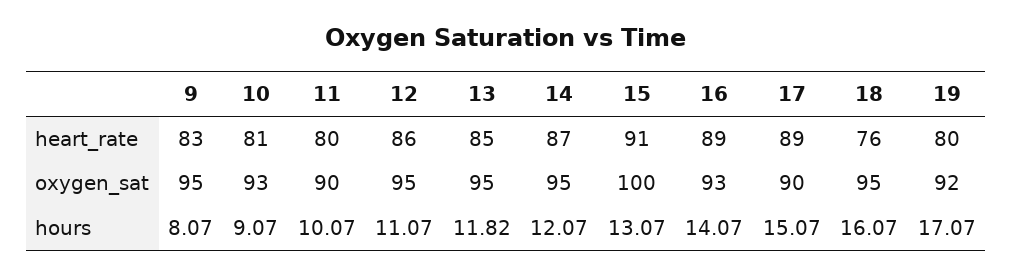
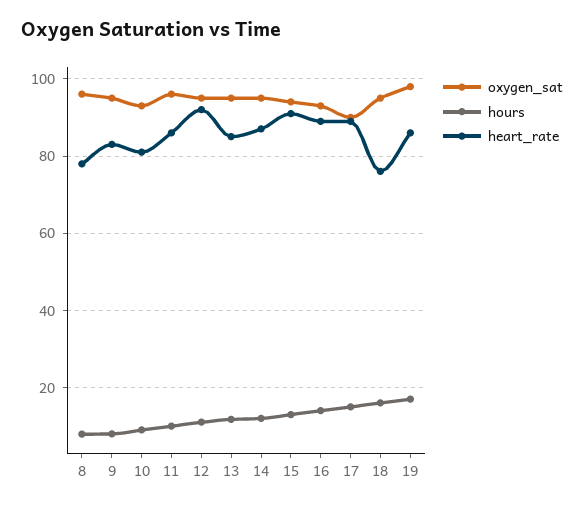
heart_rate, 11: 80 -> 86
heart_rate, 12: 86 -> 92
heart_rate, 19: 80 -> 86
oxygen_sat, 11: 90 -> 96
oxygen_sat, 15: 100 -> 94
oxygen_sat, 19: 92 -> 98
oxygen_sat, 8: none -> 96
hours, 8: none -> 8
heart_rate, 8: none -> 78

